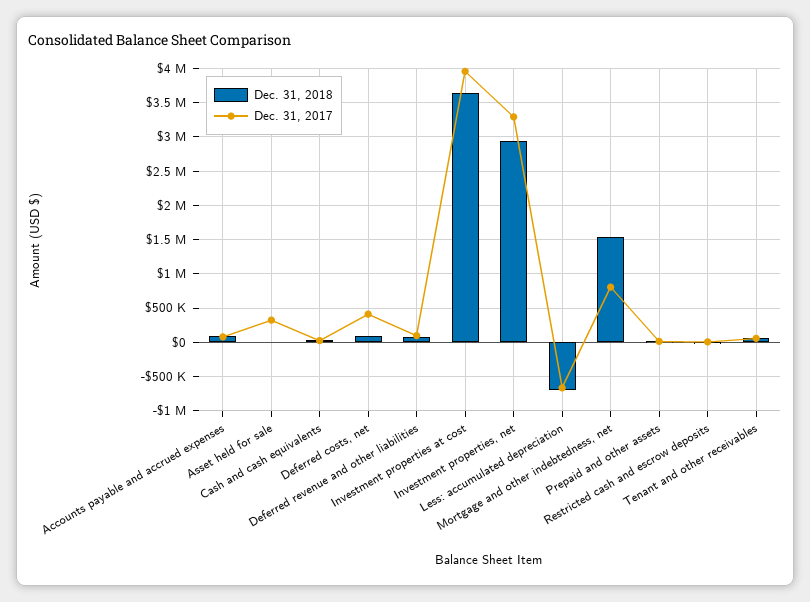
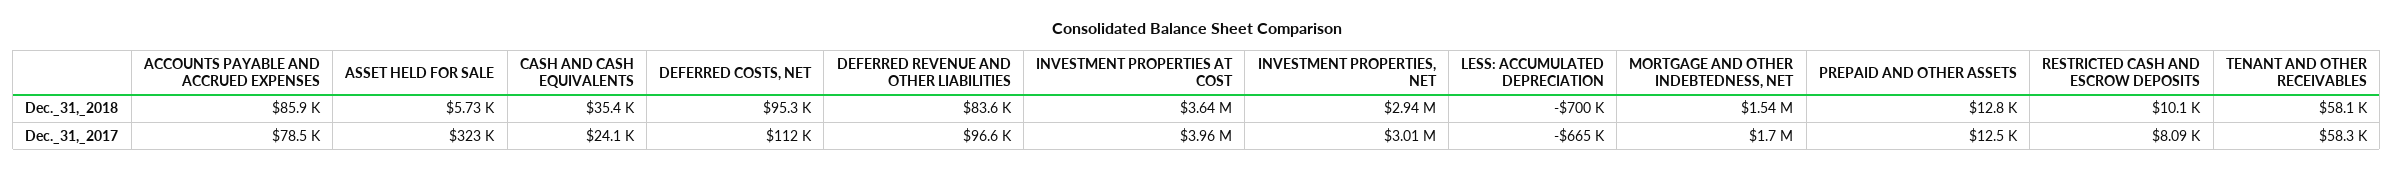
Dec. 31, 2017, Deferred costs, net: 400000 -> 112000
Dec. 31, 2017, Investment properties, net: 3300000 -> 3010000
Dec. 31, 2017, Mortgage and other indebtedness, net: 800000 -> 1700000

